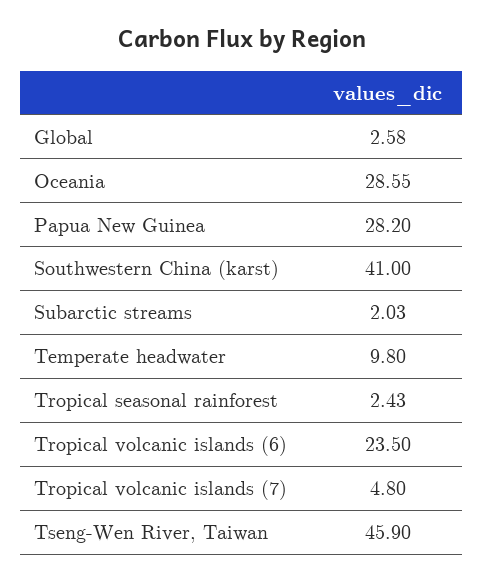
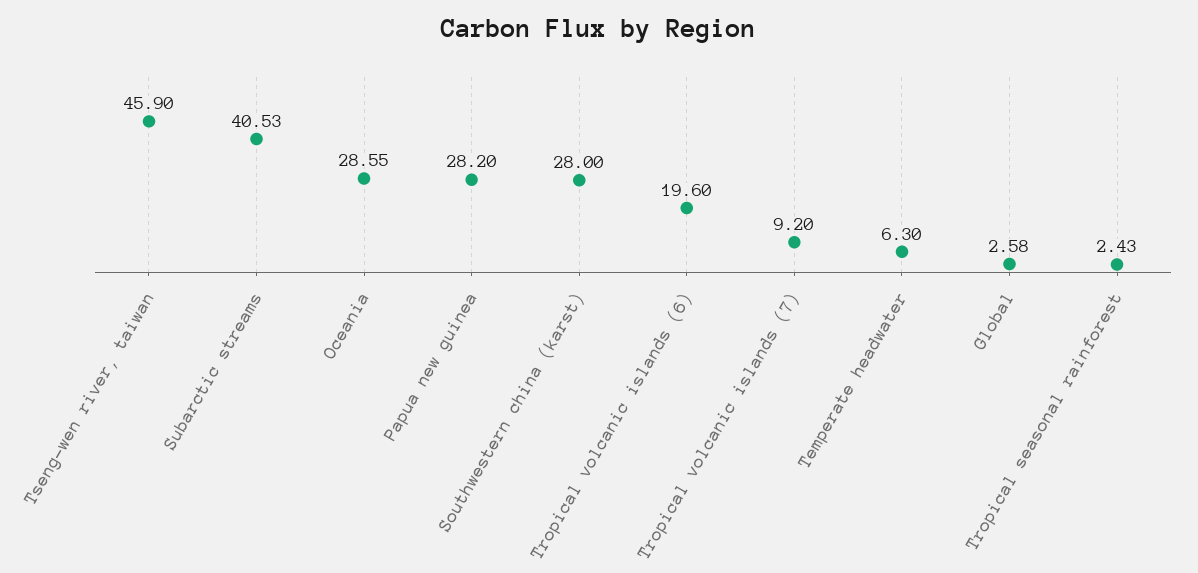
Southwestern China (karst): 41 -> 28
Subarctic streams: 2.03 -> 40.53
Temperate headwater: 9.8 -> 6.3
Tropical volcanic islands (6): 23.5 -> 19.6
Tropical volcanic islands (7): 4.8 -> 9.2

